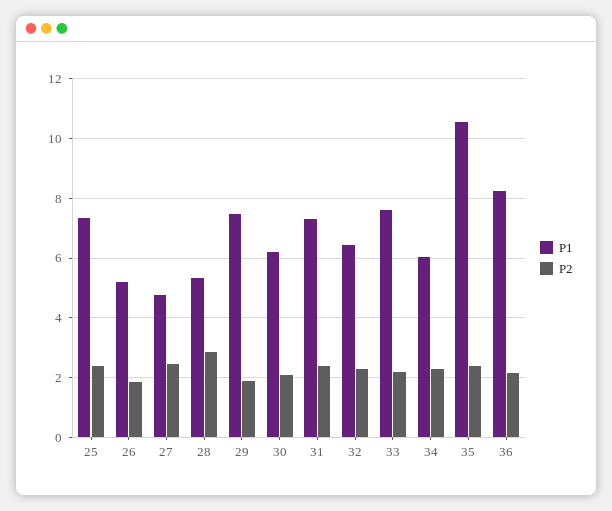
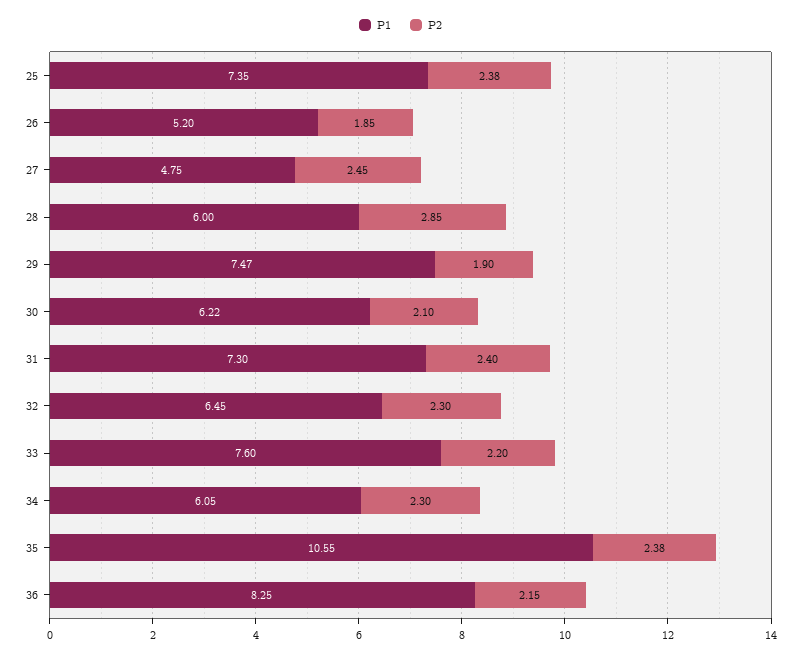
P1, 28: 5.25 -> 6

